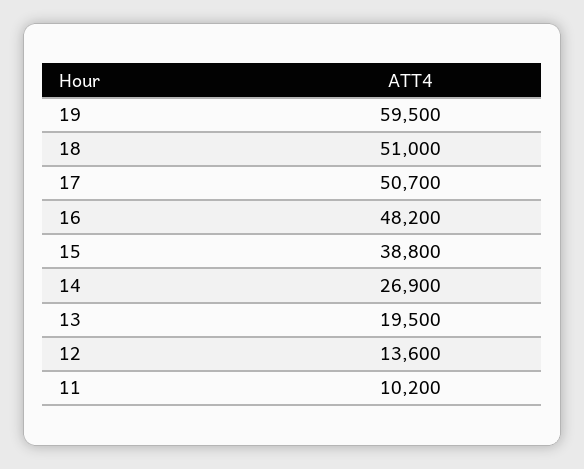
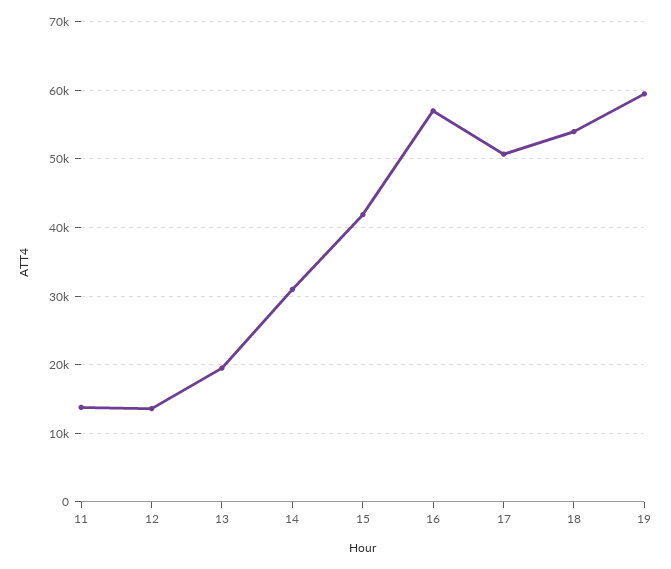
18: 51000 -> 54000
16: 48200 -> 57000
15: 38800 -> 42000
14: 26900 -> 31000
11: 10200 -> 14000

